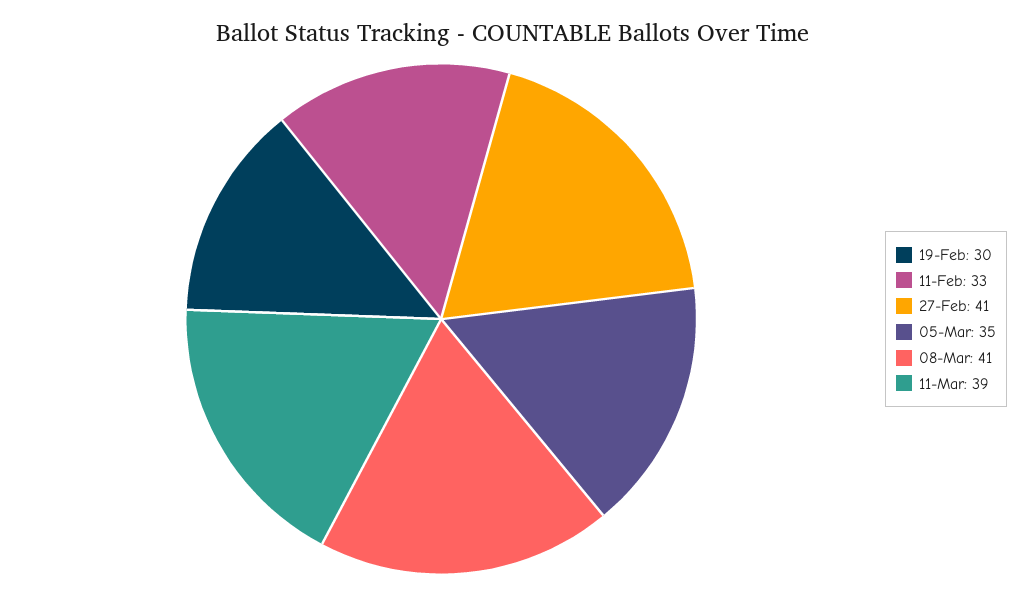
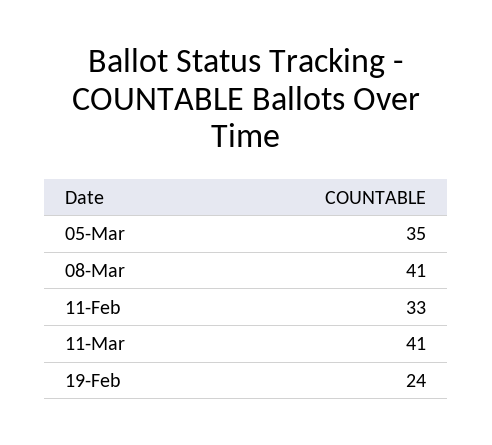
19-Feb: 30 -> 24
27-Feb: 41 -> none
11-Mar: 39 -> 41

